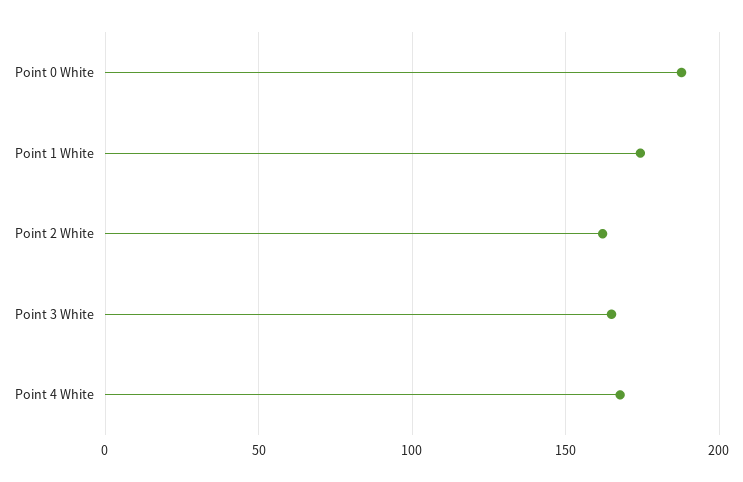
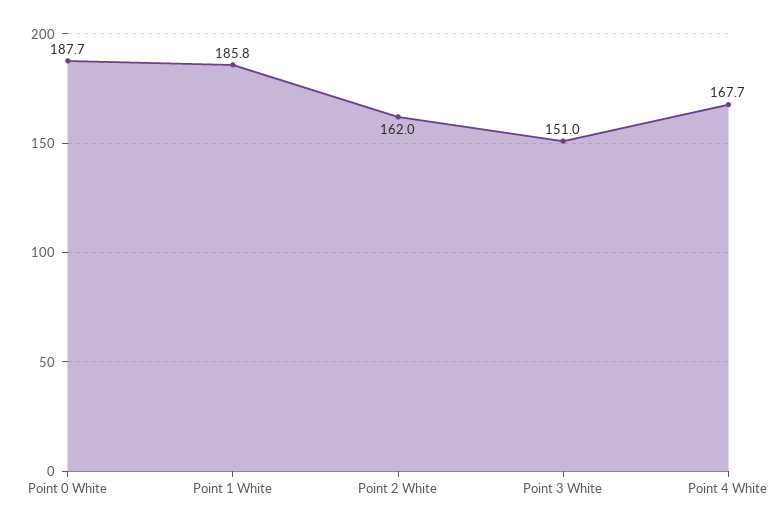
Point 1 White: 175 -> 185.8
Point 3 White: 165 -> 151

